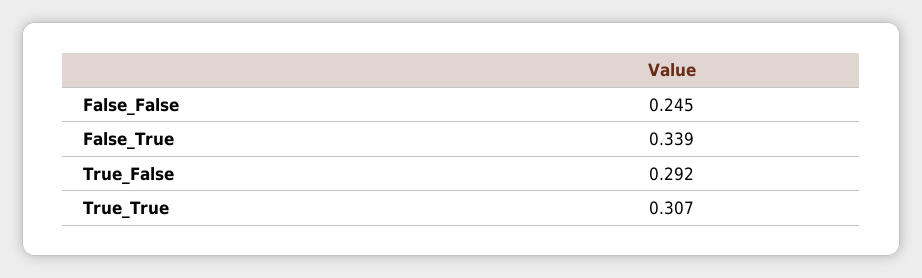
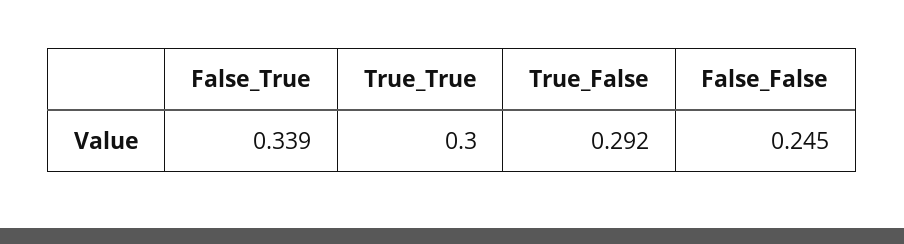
True_True: 0.307 -> 0.3

